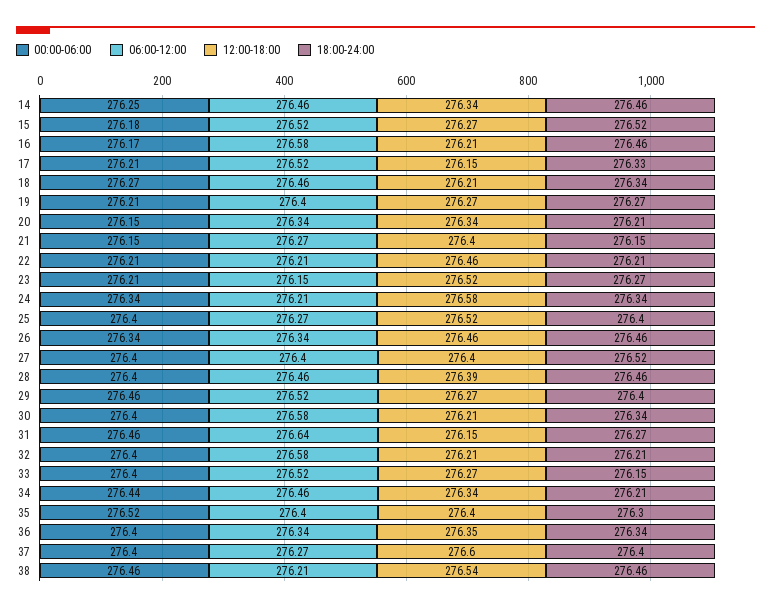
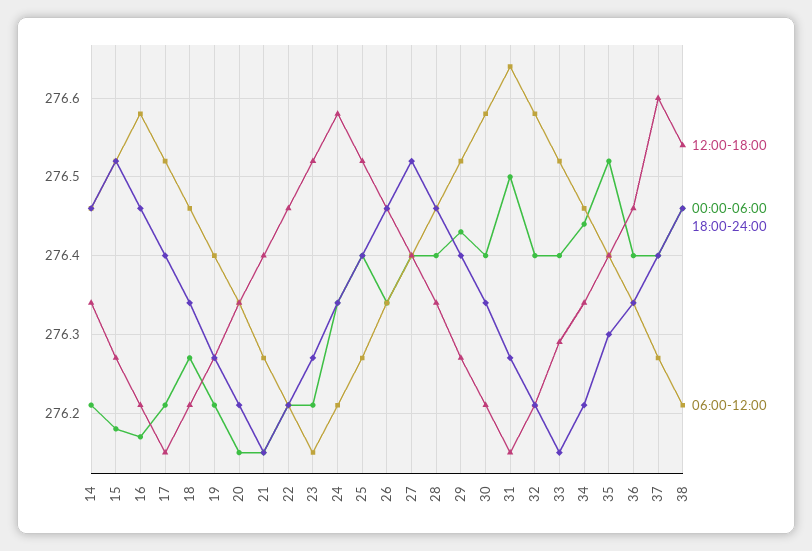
00:00-06:00, 14: 276.25 -> 276.21
18:00-24:00, 17: 276.33 -> 276.4
12:00-18:00, 28: 276.39 -> 276.34
00:00-06:00, 29: 276.46 -> 276.43
00:00-06:00, 31: 276.46 -> 276.5
12:00-18:00, 33: 276.27 -> 276.29
12:00-18:00, 36: 276.35 -> 276.46

